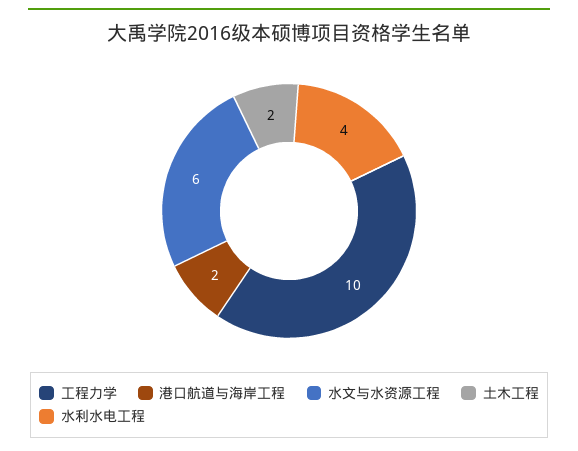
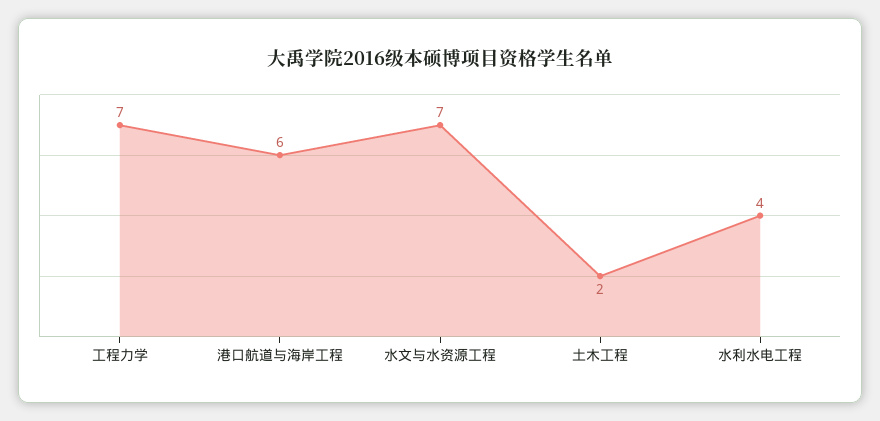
工程力学: 10 -> 7
港口航道与海岸工程: 2 -> 6
水文与水资源工程: 6 -> 7

